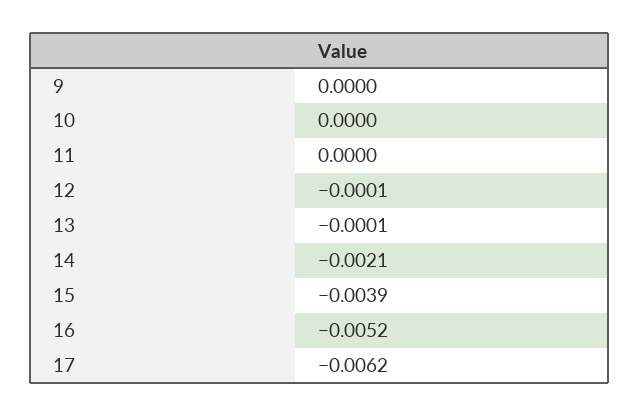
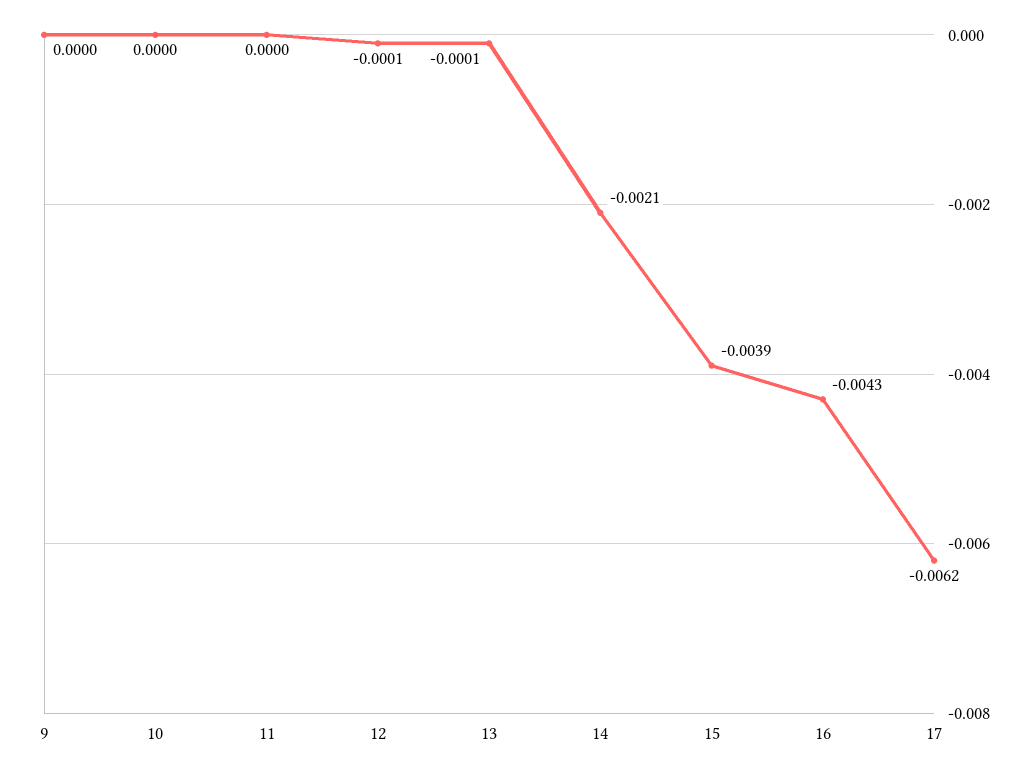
16: -0.0052 -> -0.0043

